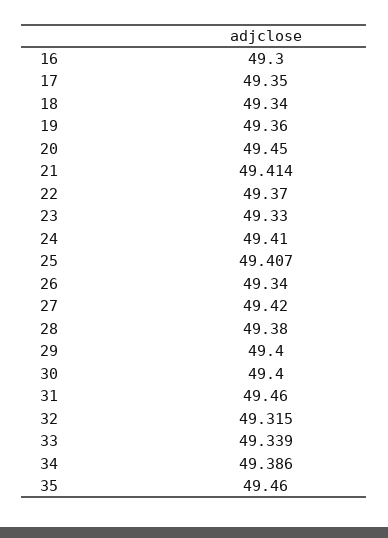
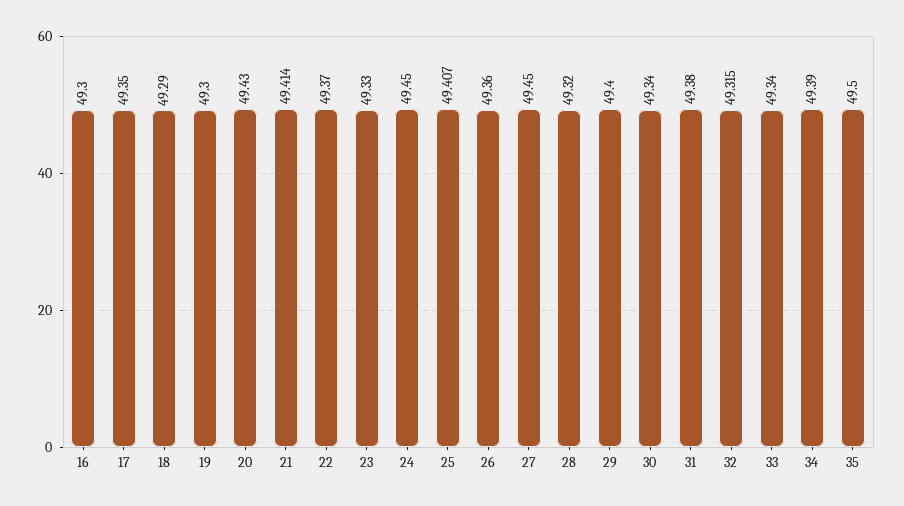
18: 49.34 -> 49.29
19: 49.36 -> 49.3
20: 49.45 -> 49.43
24: 49.41 -> 49.45
26: 49.34 -> 49.36
27: 49.42 -> 49.45
28: 49.38 -> 49.32
30: 49.4 -> 49.34
31: 49.46 -> 49.38
33: 49.339 -> 49.34
34: 49.386 -> 49.39
35: 49.46 -> 49.5

